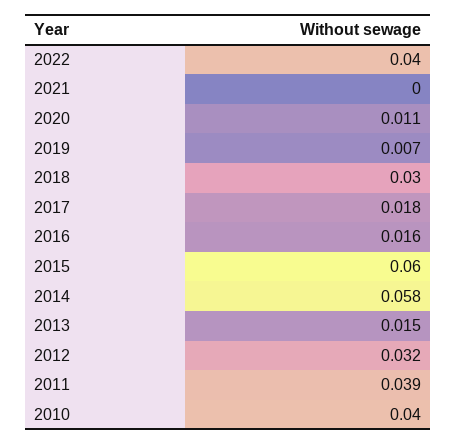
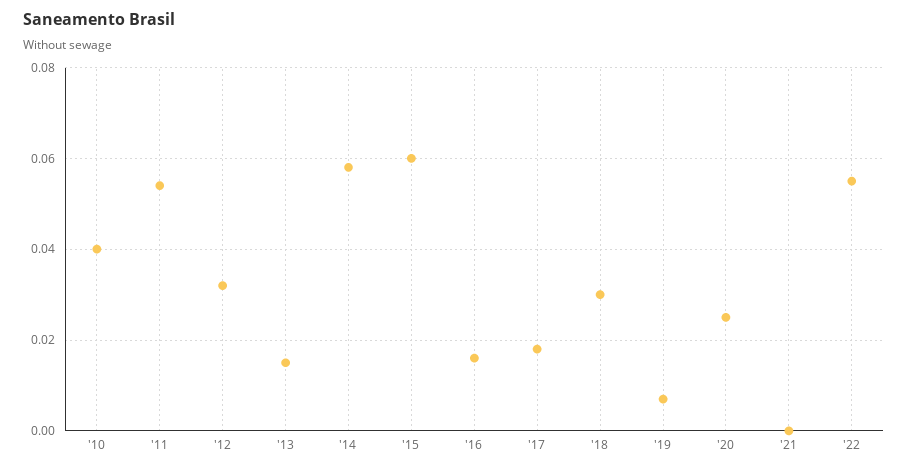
2022: 0.04 -> 0.055
2020: 0.011 -> 0.025
2011: 0.039 -> 0.055

